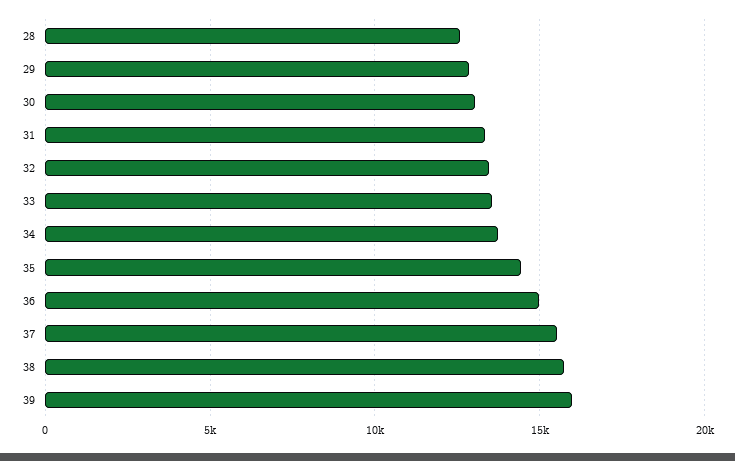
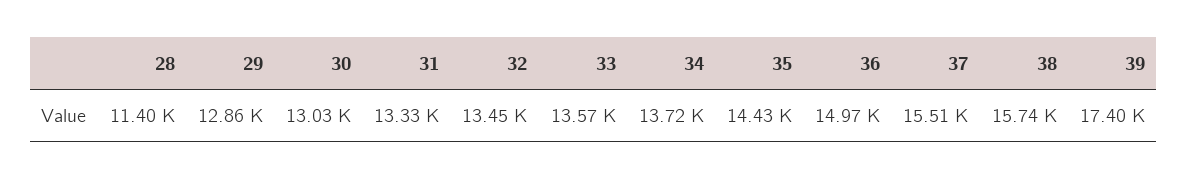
28: 12500 -> 11400
39: 16000 -> 17400

